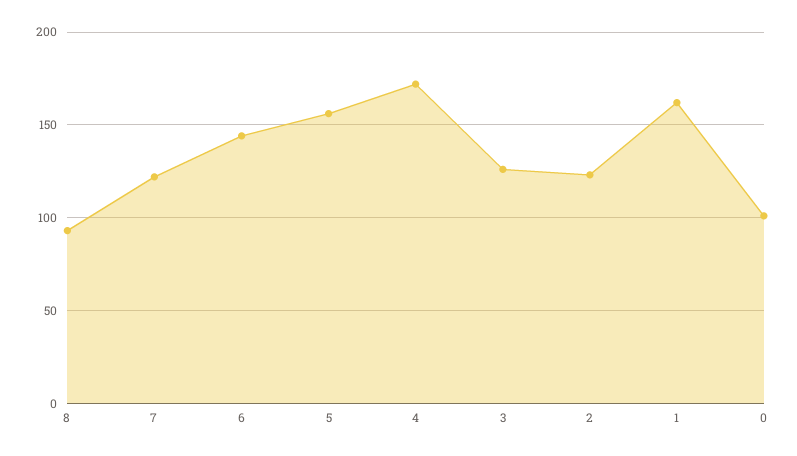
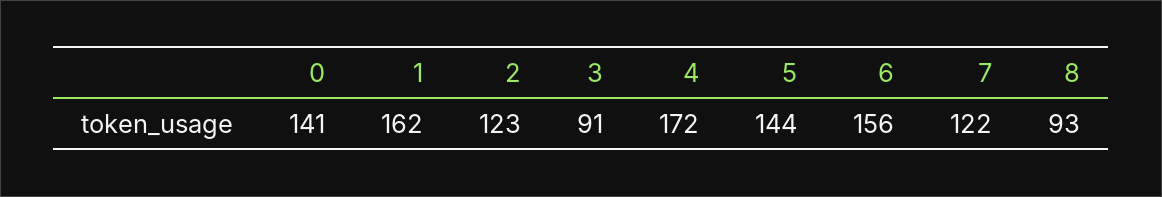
6: 145 -> 156
5: 155 -> 144
3: 125 -> 91
0: 100 -> 141

